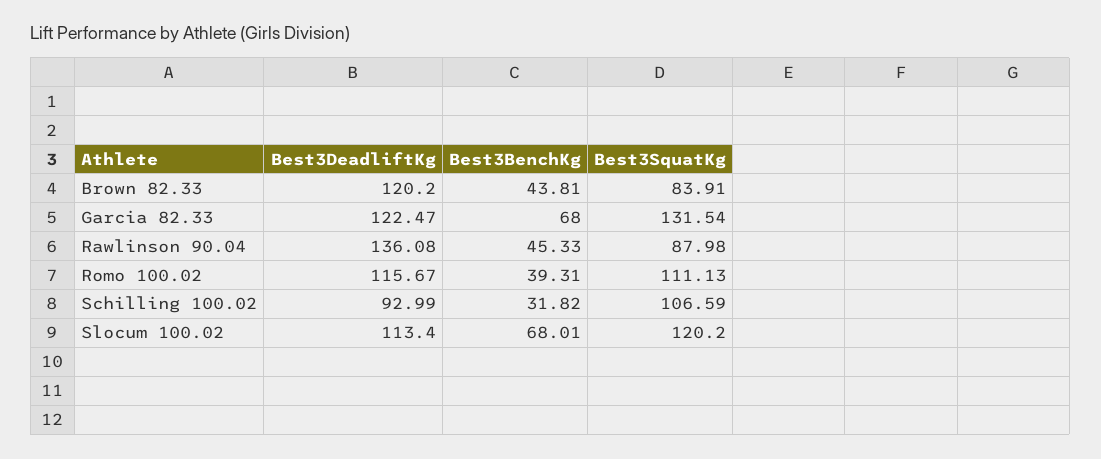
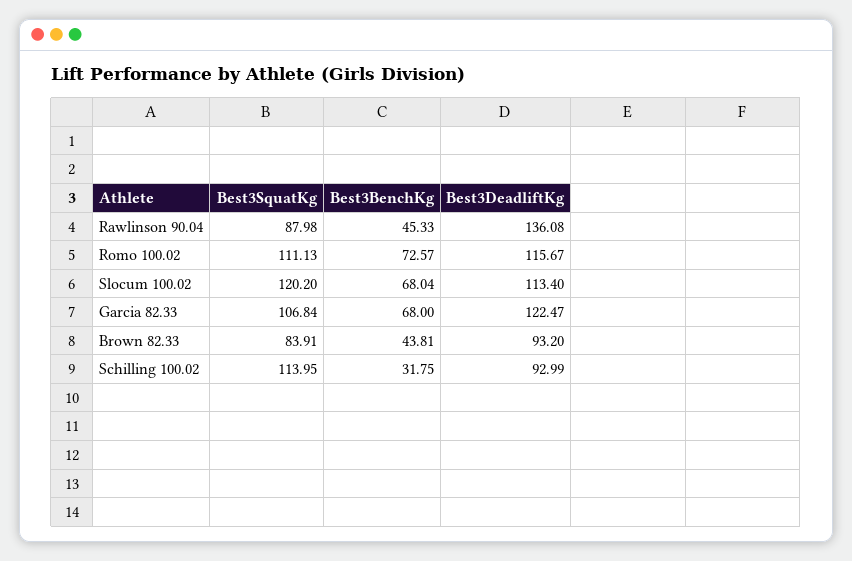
Best3DeadliftKg, Brown 82.33: 120.2 -> 93.2
Best3SquatKg, Garcia 82.33: 131.54 -> 106.84
Best3BenchKg, Romo 100.02: 39.31 -> 72.57
Best3BenchKg, Schilling 100.02: 31.82 -> 31.75
Best3SquatKg, Schilling 100.02: 106.59 -> 113.95
Best3BenchKg, Slocum 100.02: 68.01 -> 68.04

